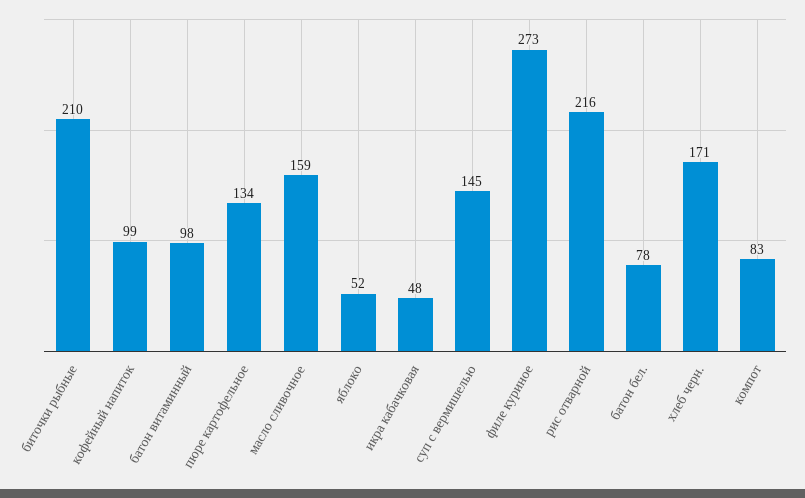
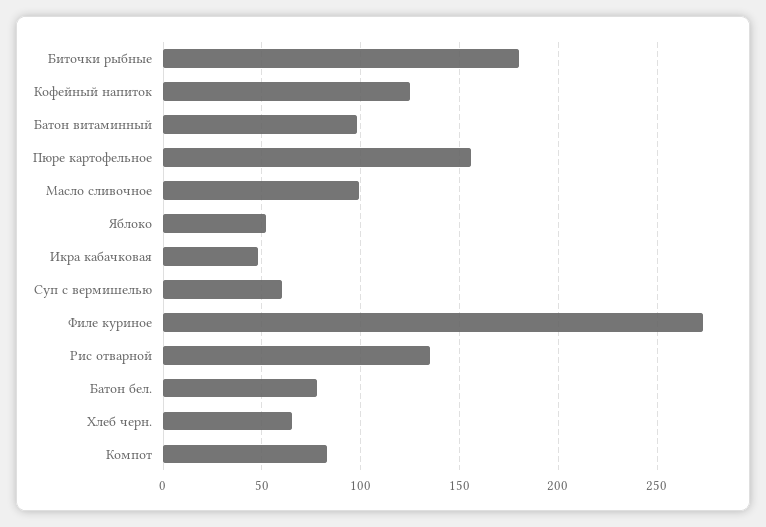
биточки рыбные: 210 -> 180
кофейный напиток: 99 -> 125
пюре картофельное: 134 -> 155
масло сливочное: 159 -> 100
суп с вермишелью: 145 -> 60
рис отварной: 216 -> 135
хлеб черн.: 171 -> 65

